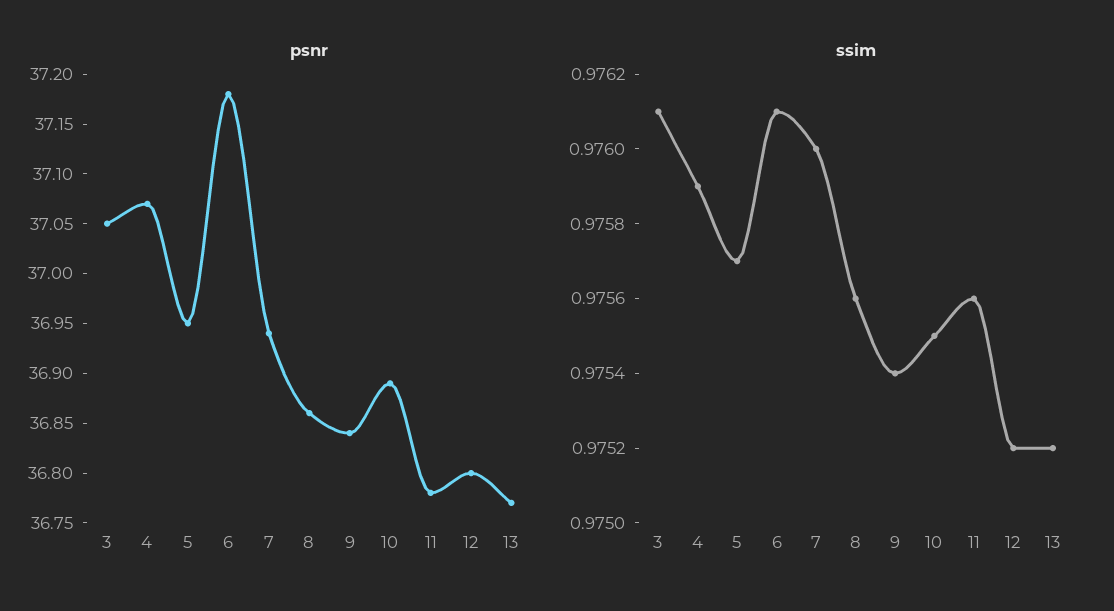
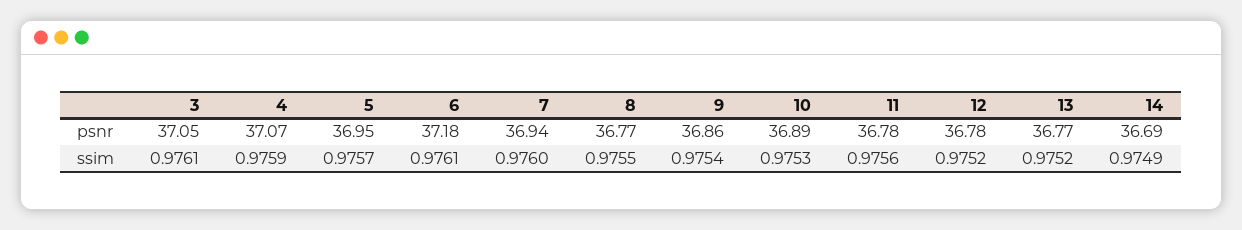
psnr, 8: 36.86 -> 36.77
psnr, 9: 36.84 -> 36.86
psnr, 12: 36.8 -> 36.78
ssim, 8: 0.9756 -> 0.9755
ssim, 10: 0.9755 -> 0.9753
psnr, 14: none -> 36.69
ssim, 14: none -> 0.9749

